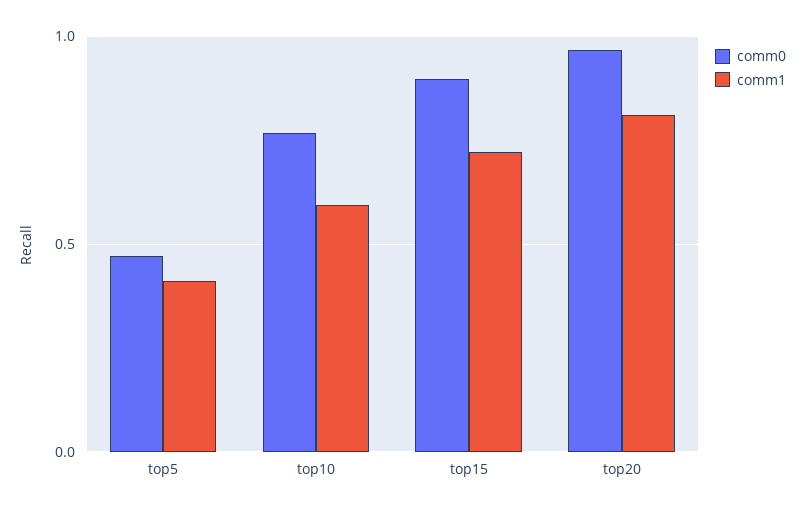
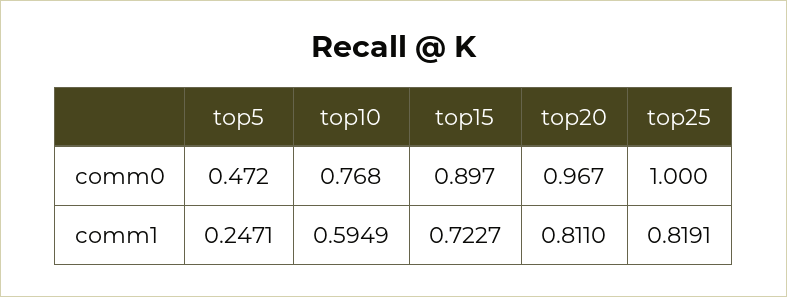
comm1, top5: 0.4 -> 0.2471
comm0, top25: none -> 1
comm1, top25: none -> 0.8191

